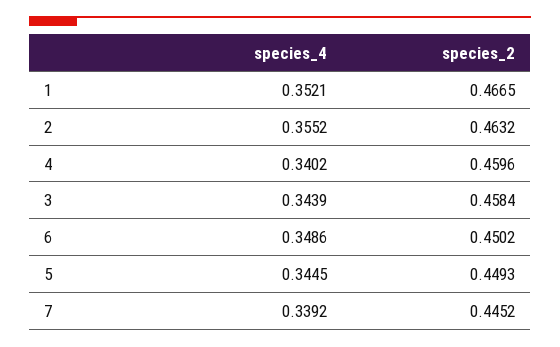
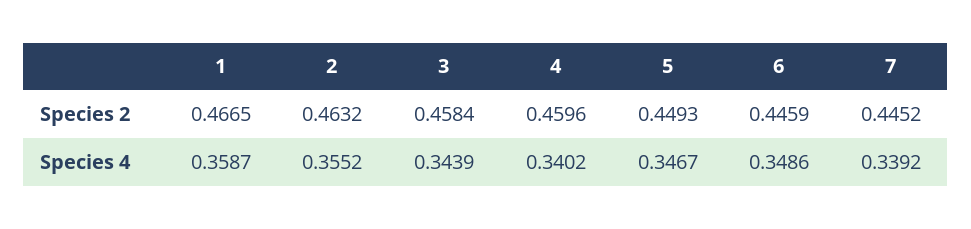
species_4, 1: 0.3521 -> 0.3587
species_2, 6: 0.4502 -> 0.4459
species_4, 5: 0.3445 -> 0.3467

